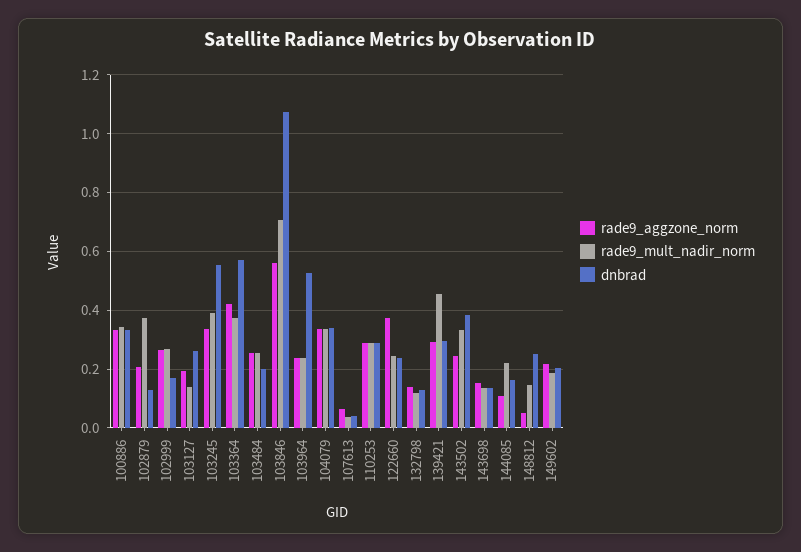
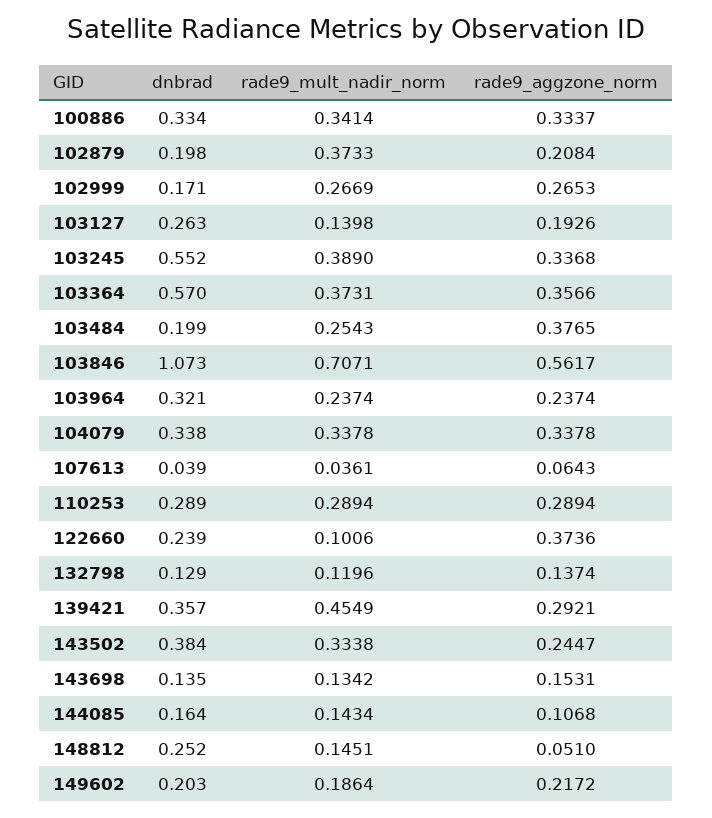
dnbrad, 102879: 0.125 -> 0.198
rade9_aggzone_norm, 103364: 0.425 -> 0.3566
rade9_aggzone_norm, 103484: 0.25 -> 0.3765
dnbrad, 103964: 0.525 -> 0.321
rade9_mult_nadir_norm, 122660: 0.25 -> 0.1006
dnbrad, 139421: 0.3 -> 0.357
rade9_mult_nadir_norm, 144085: 0.225 -> 0.1434

